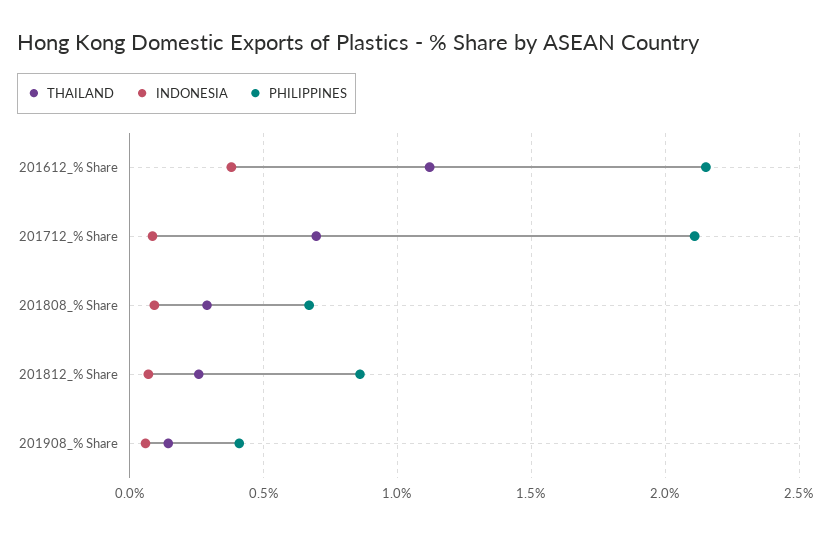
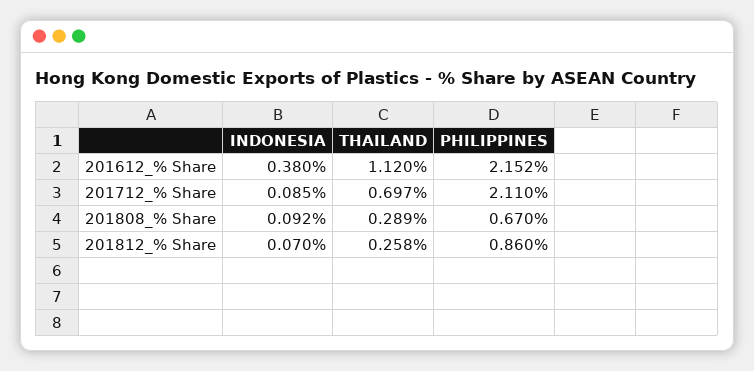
THAILAND, 201908_% Share: 0.15 -> none
INDONESIA, 201908_% Share: 0.05 -> none
PHILIPPINES, 201908_% Share: 0.4 -> none

